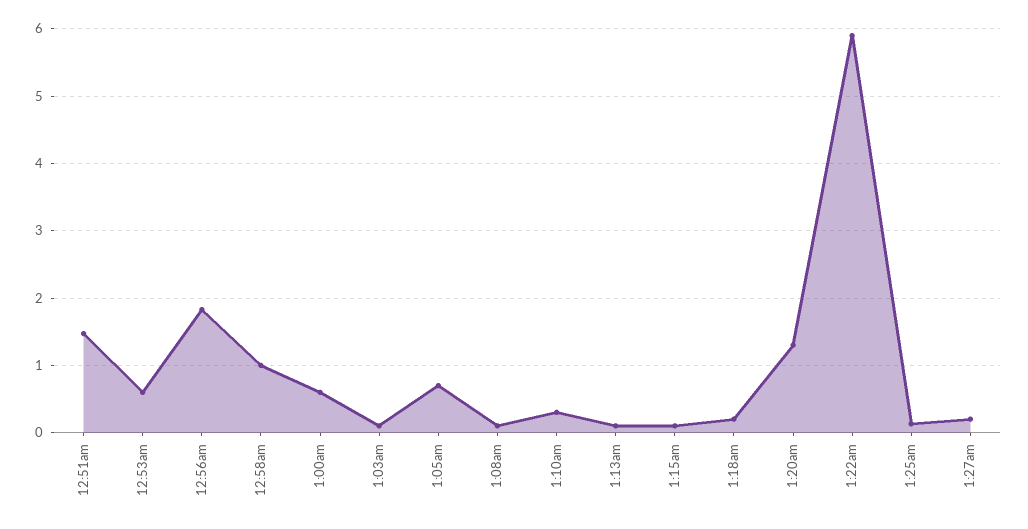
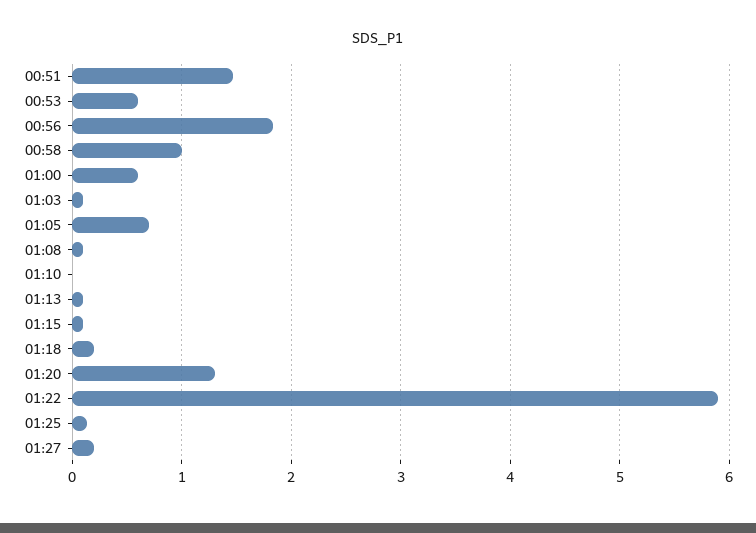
1:10am: 0.3 -> 0

